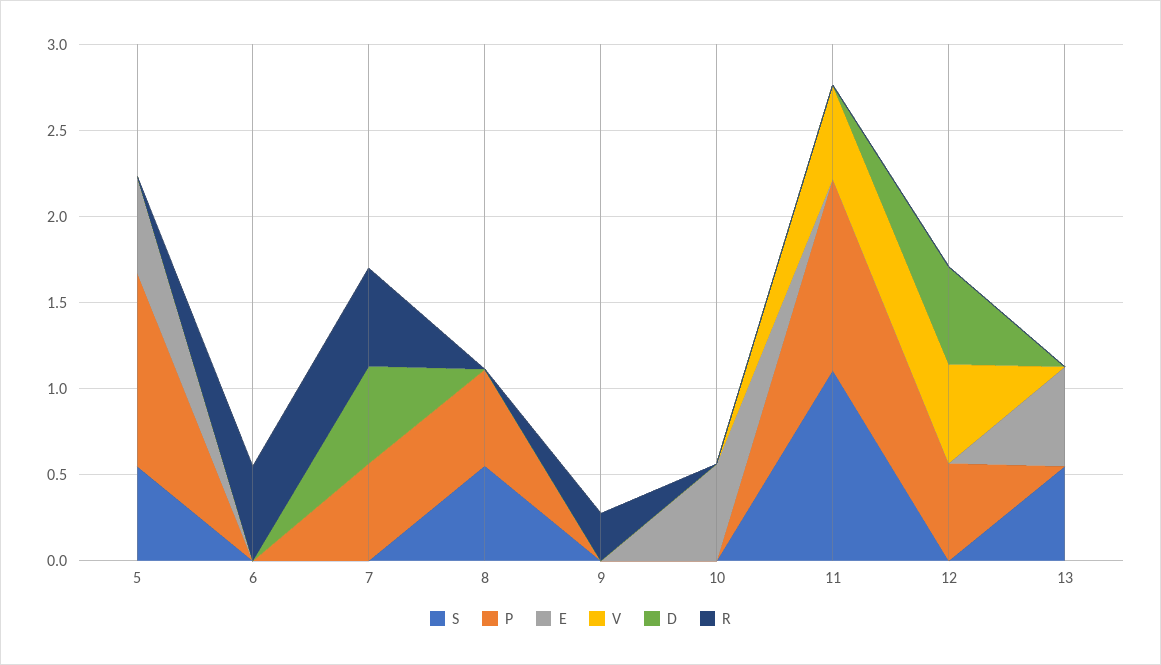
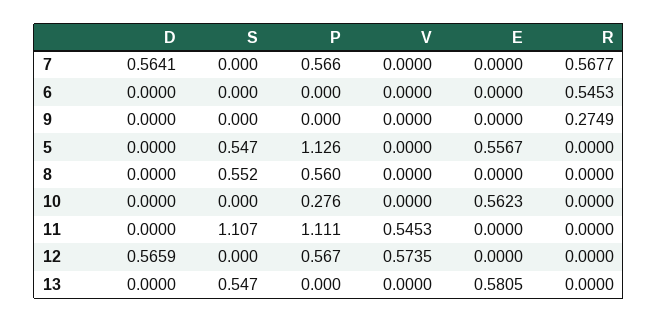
P, 10: 0 -> 0.276

